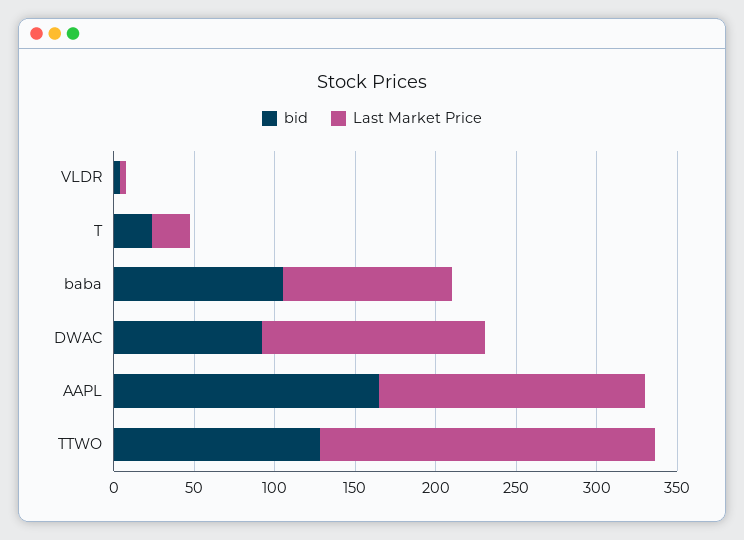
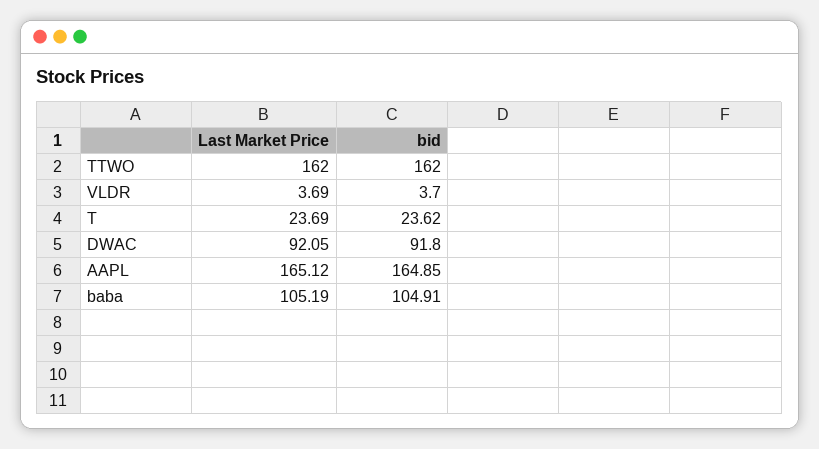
Last Market Price, DWAC: 140 -> 92.05
bid, TTWO: 130 -> 162
Last Market Price, TTWO: 210 -> 162

